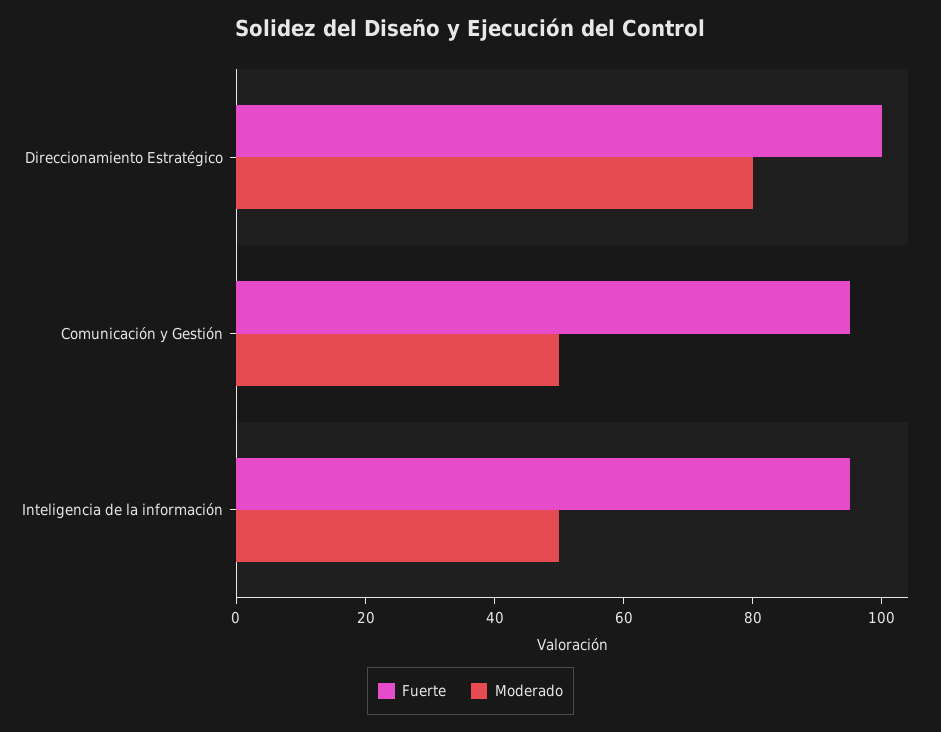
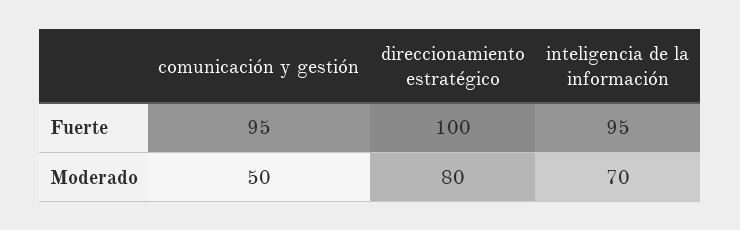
Moderado, Inteligencia de la información: 50 -> 70

